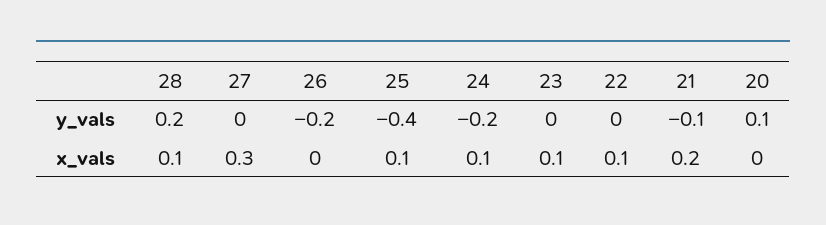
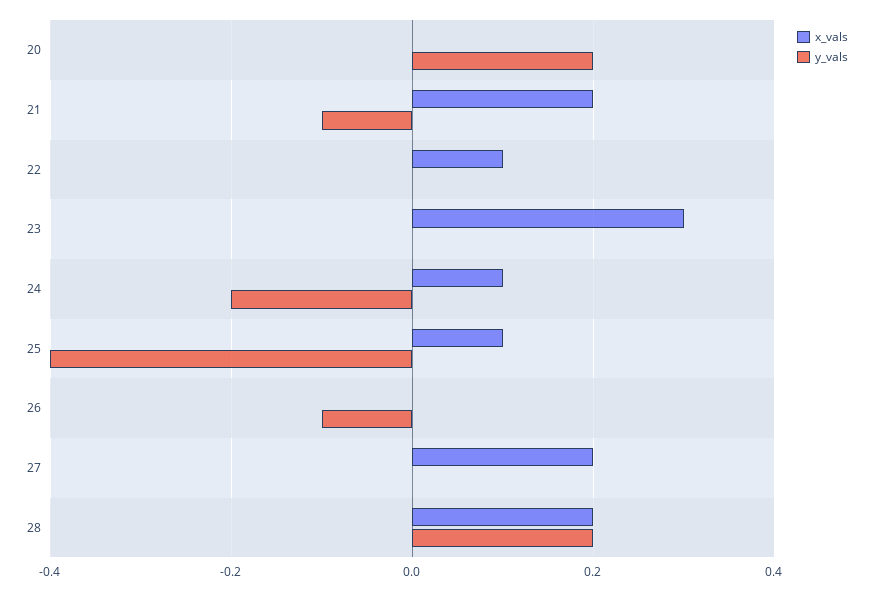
y_vals, 26: -0.2 -> -0.1
y_vals, 20: 0.1 -> 0.2
x_vals, 28: 0.1 -> 0.2
x_vals, 27: 0.3 -> 0.2
x_vals, 23: 0.1 -> 0.3

